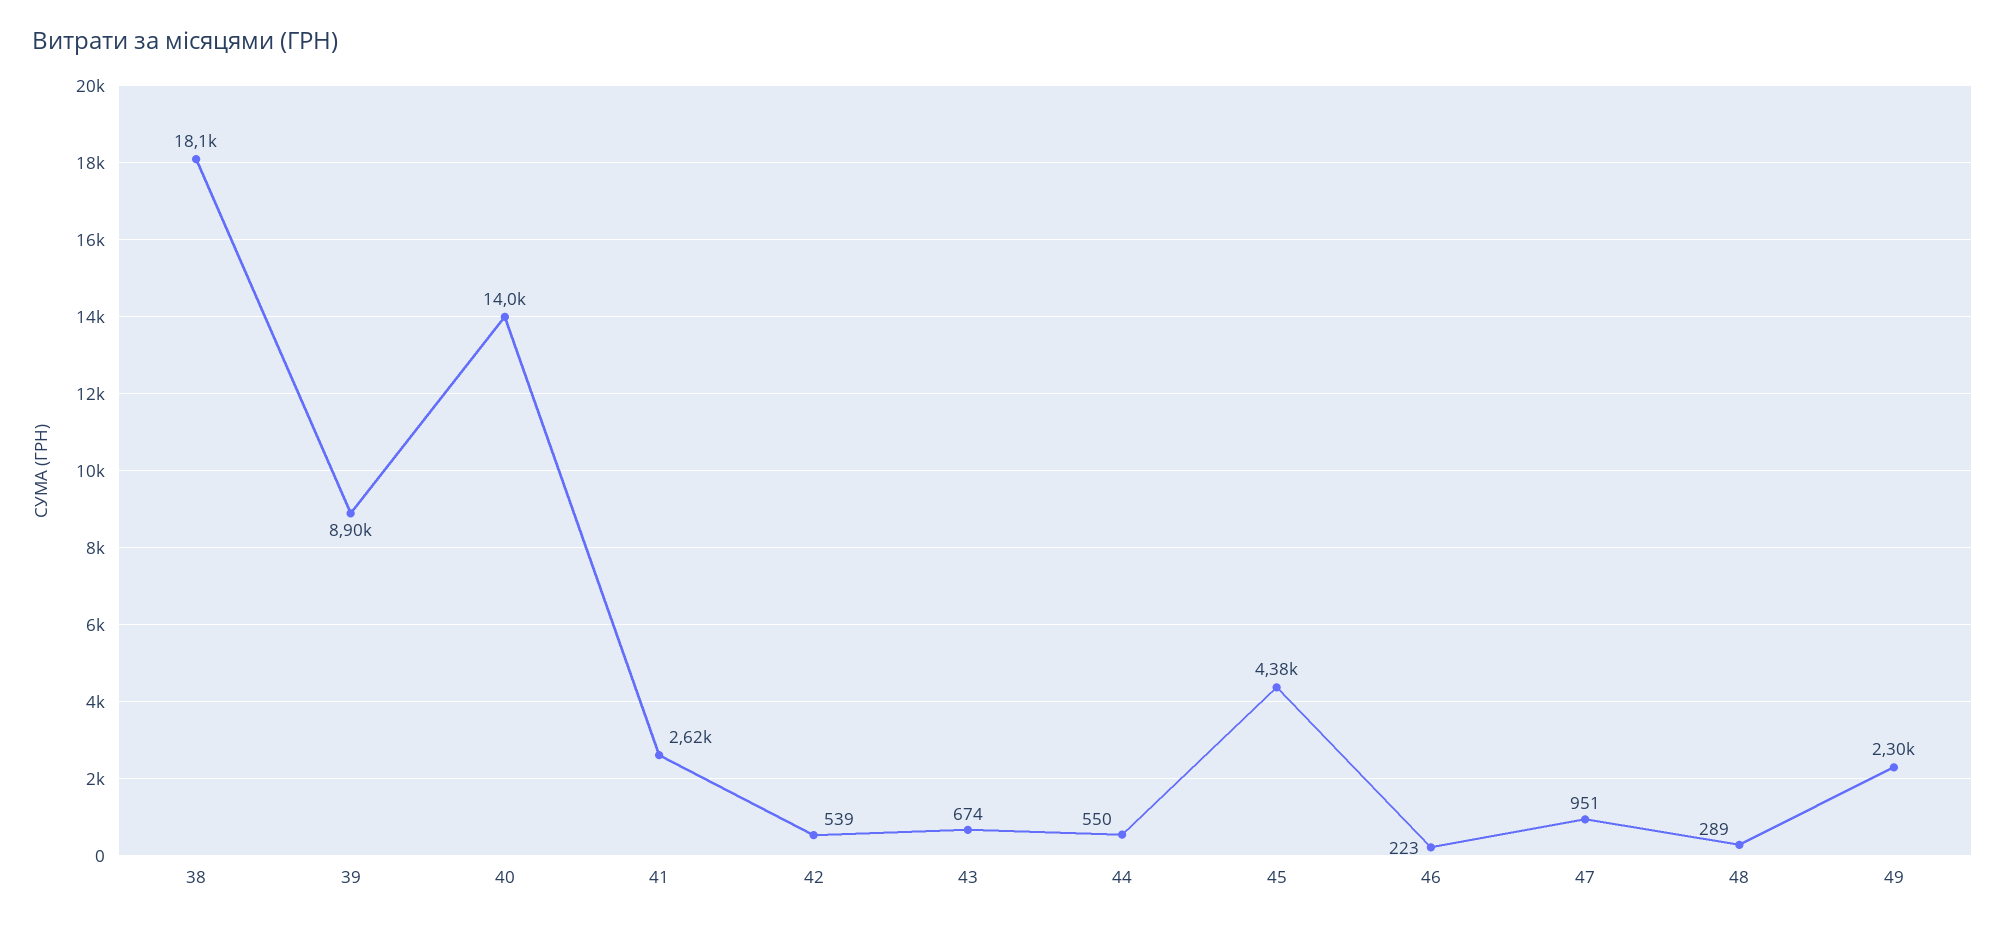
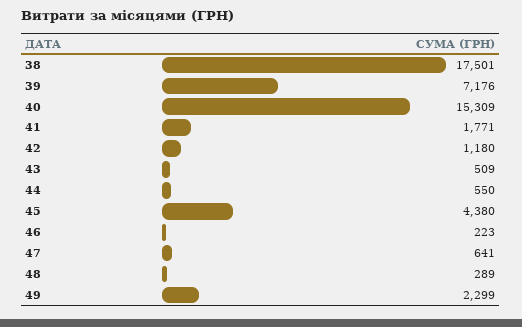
38: 18100 -> 17501
39: 8900 -> 7176
40: 14000 -> 15309
41: 2620 -> 1771
42: 539 -> 1180
43: 674 -> 509
47: 951 -> 641

